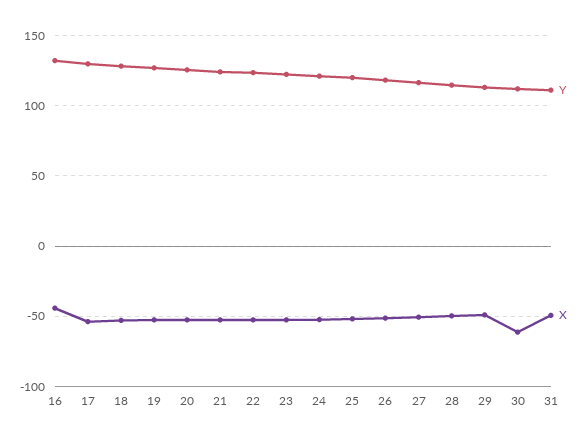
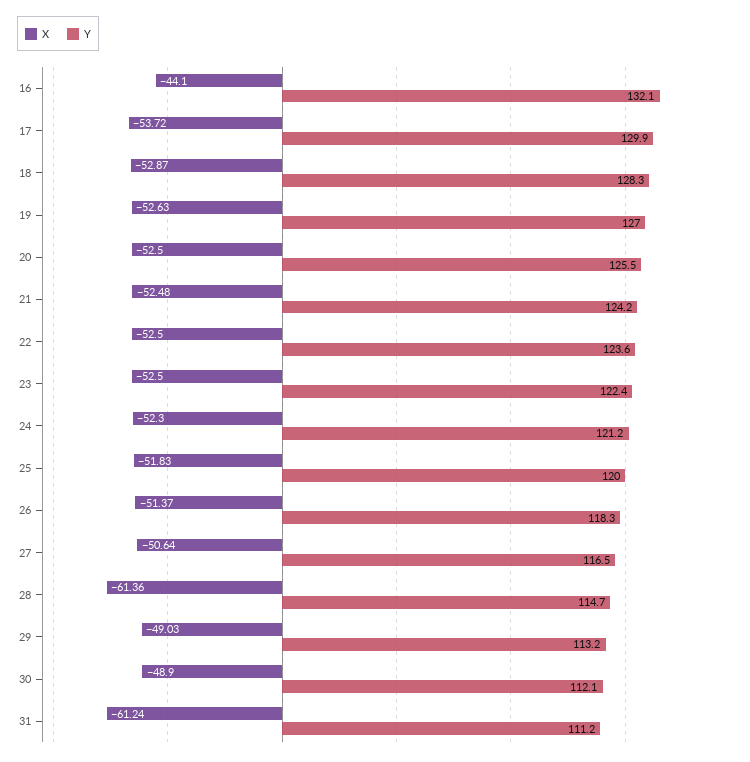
X, 28: -50 -> -61.36
X, 30: -60 -> -48.9
X, 31: -50 -> -61.24

